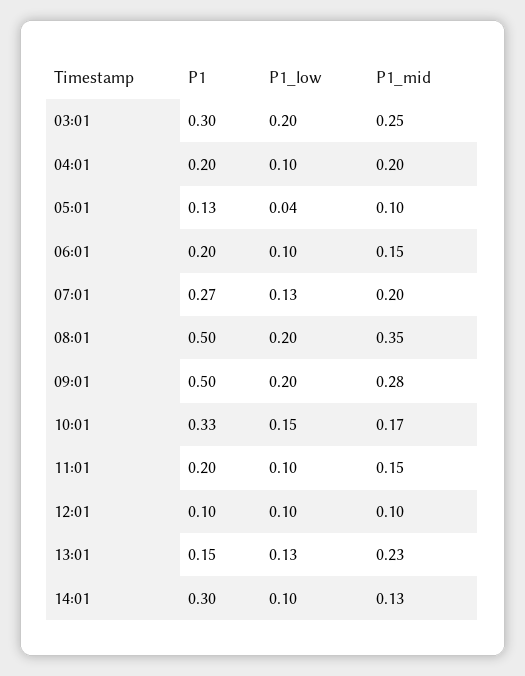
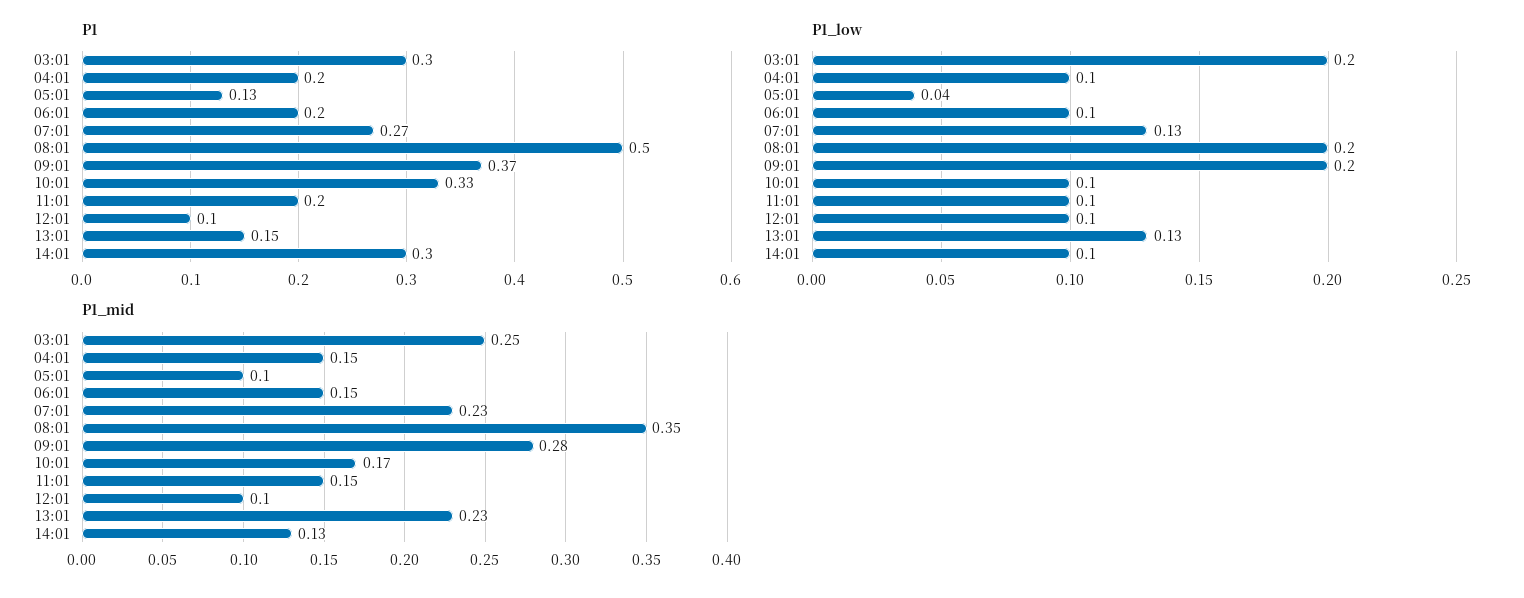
P1_mid, 04:01: 0.2 -> 0.15
P1_mid, 07:01: 0.2 -> 0.23
P1, 09:01: 0.5 -> 0.37
P1_low, 10:01: 0.15 -> 0.1

